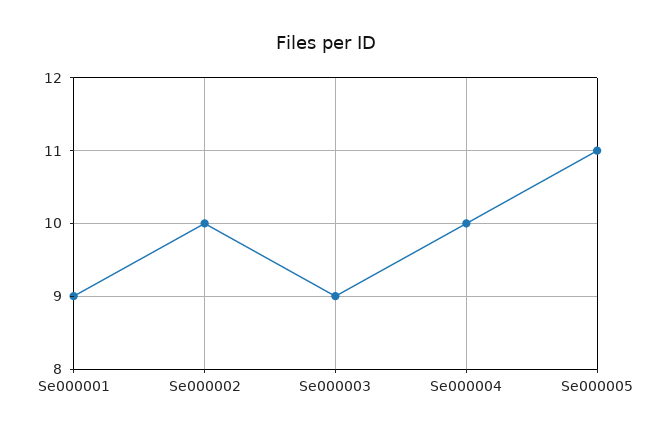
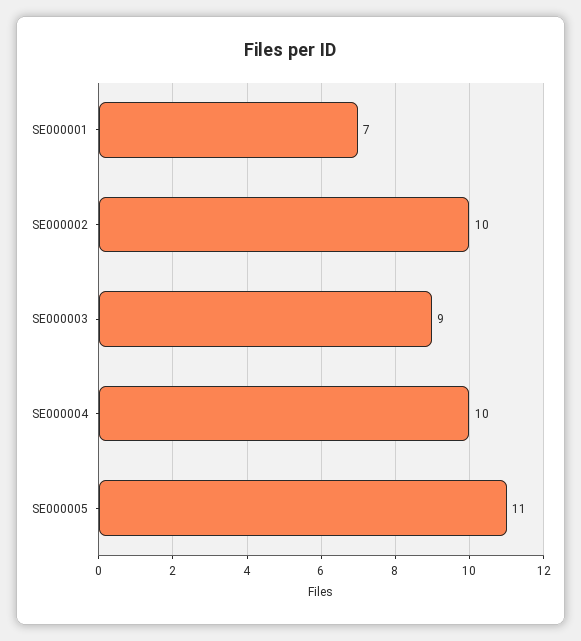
Se000001: 9 -> 7

